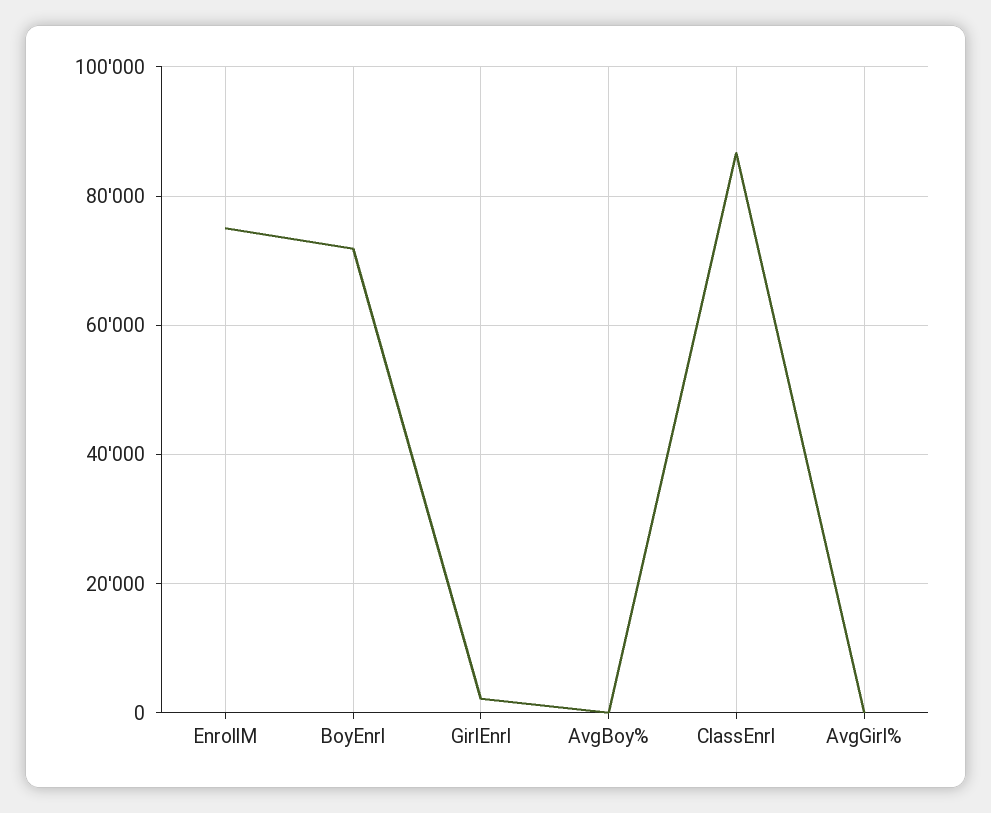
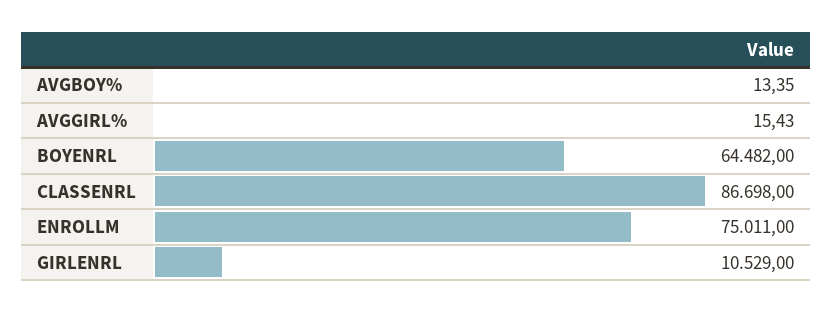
BoyEnrl: 72000 -> 64482
GirlEnrl: 2000 -> 10529

